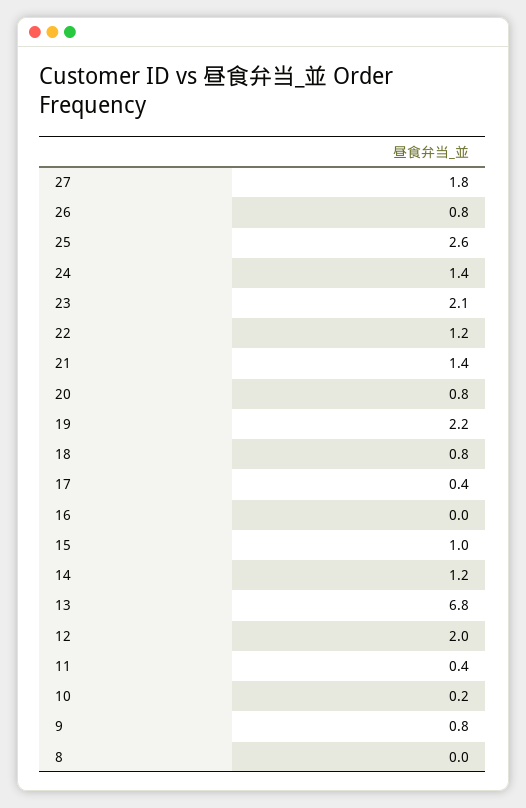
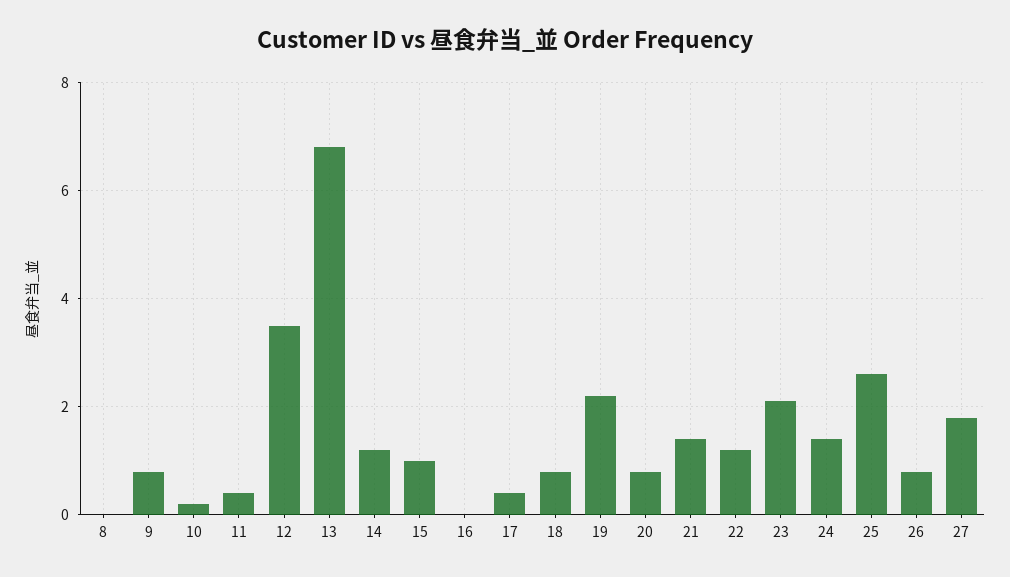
12: 2 -> 3.5

